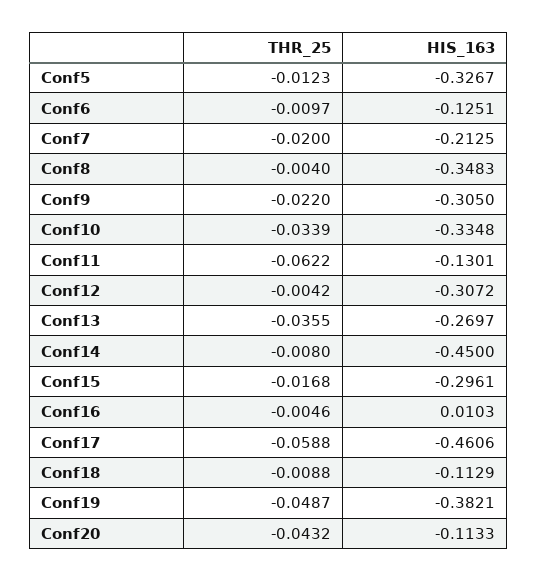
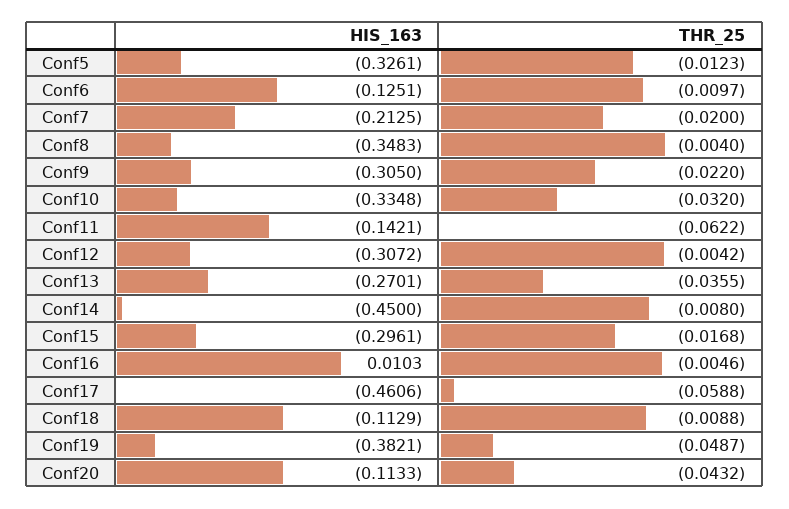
HIS_163, Conf5: -0.3267 -> -0.3261
THR_25, Conf10: -0.0339 -> -0.032
HIS_163, Conf11: -0.1301 -> -0.1421
HIS_163, Conf13: -0.2697 -> -0.2701

